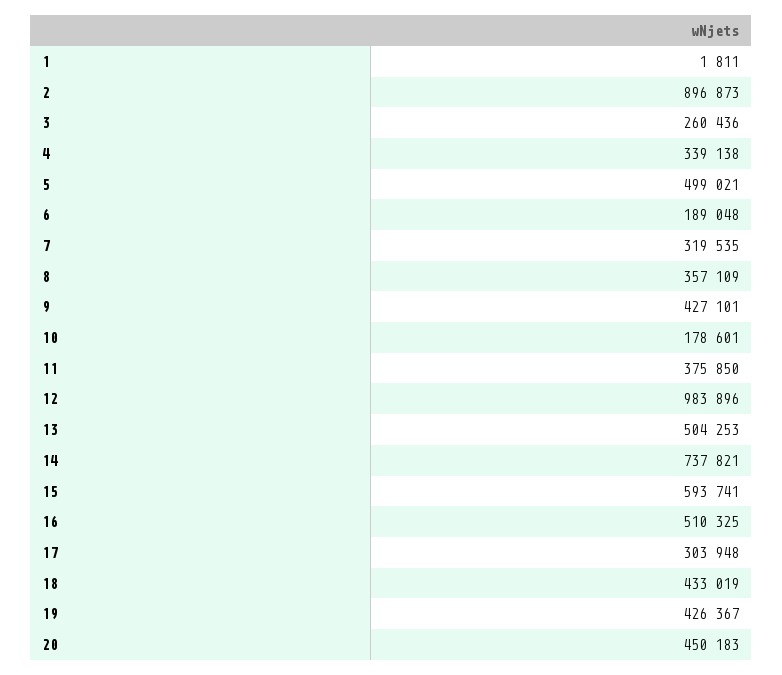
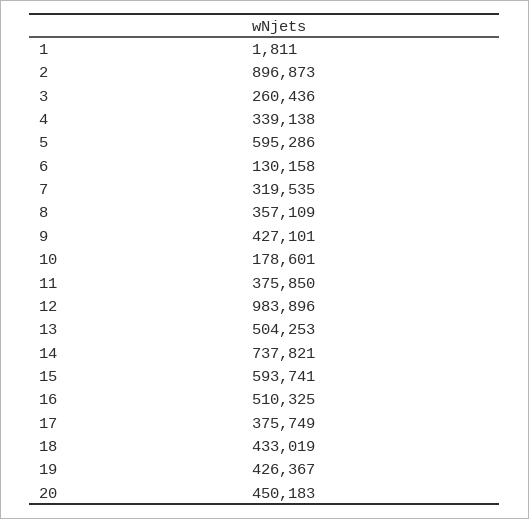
5: 499021 -> 595286
6: 189048 -> 130158
17: 303948 -> 375749

